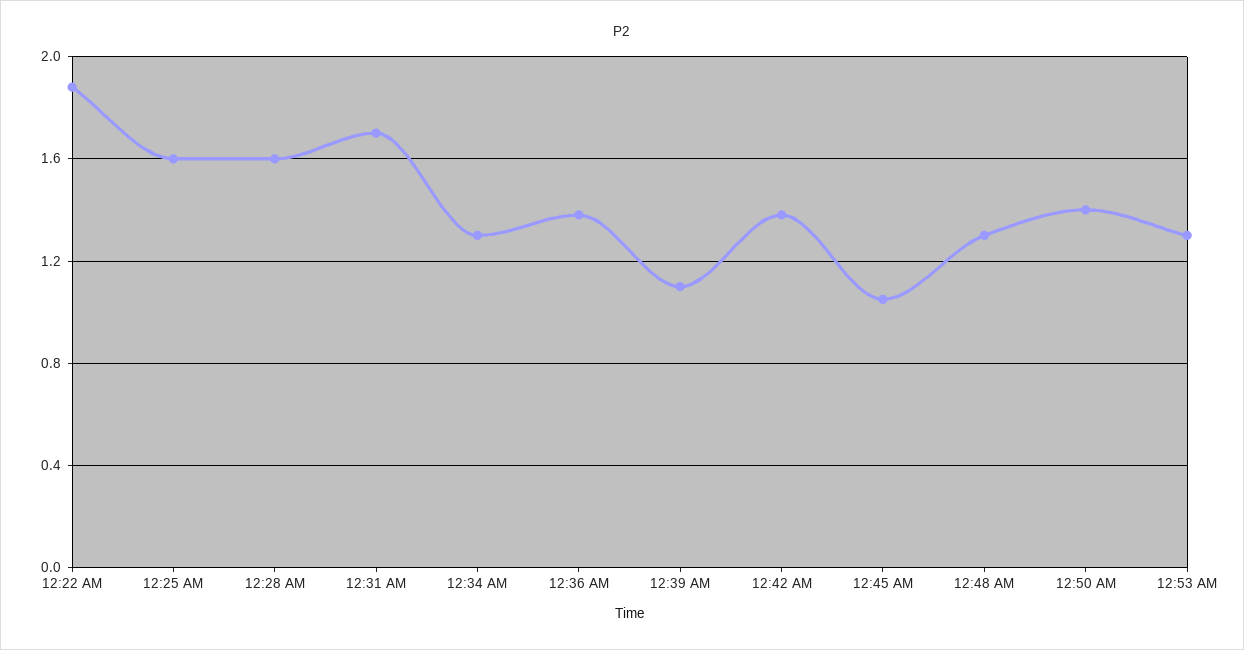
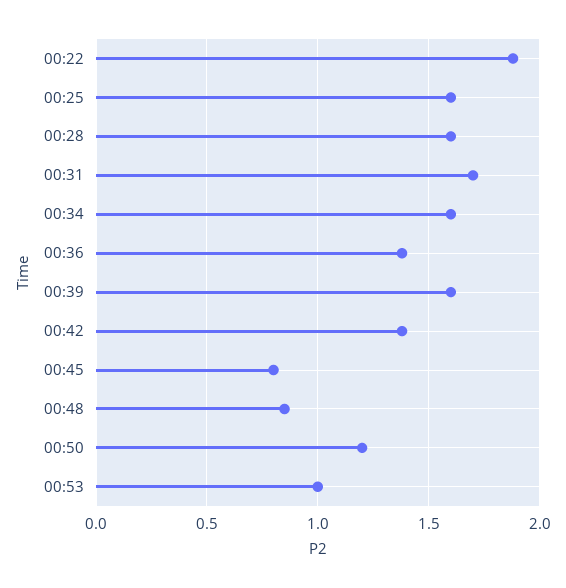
12:34 AM: 1.3 -> 1.6
12:39 AM: 1.1 -> 1.6
12:45 AM: 1.05 -> 0.8
12:48 AM: 1.3 -> 0.85
12:50 AM: 1.4 -> 1.2
12:53 AM: 1.3 -> 1

